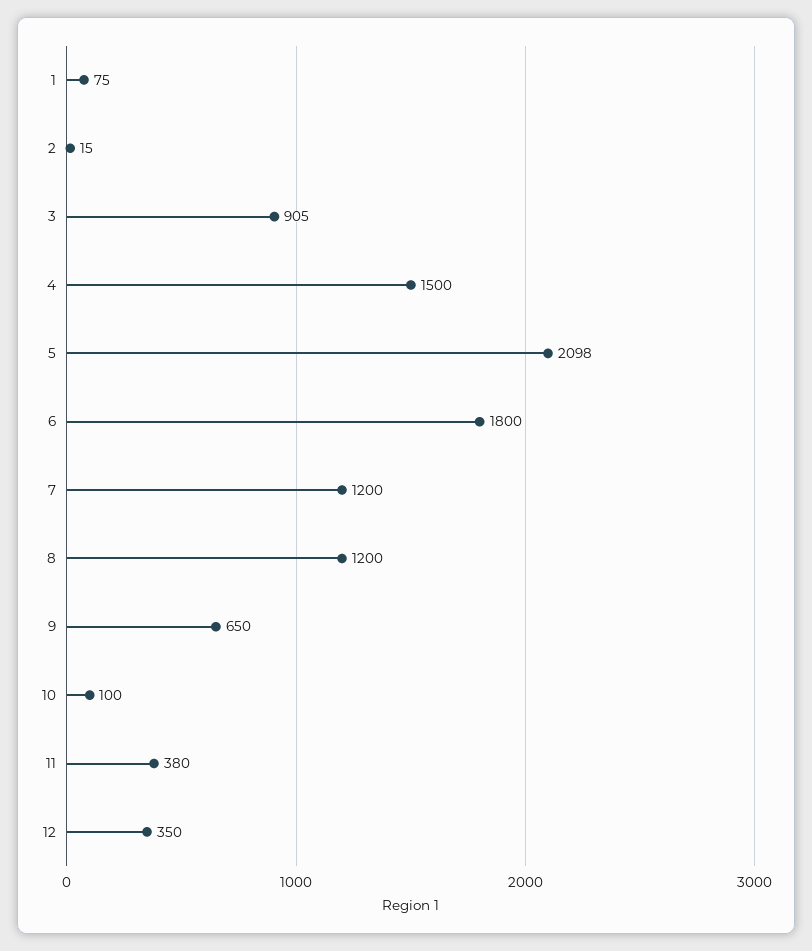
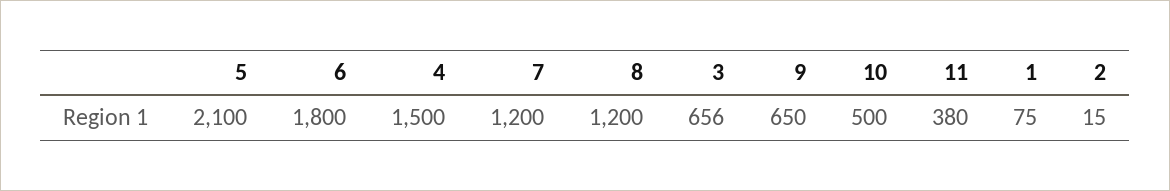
3: 905 -> 656
5: 2098 -> 2100
10: 100 -> 500
12: 350 -> none

